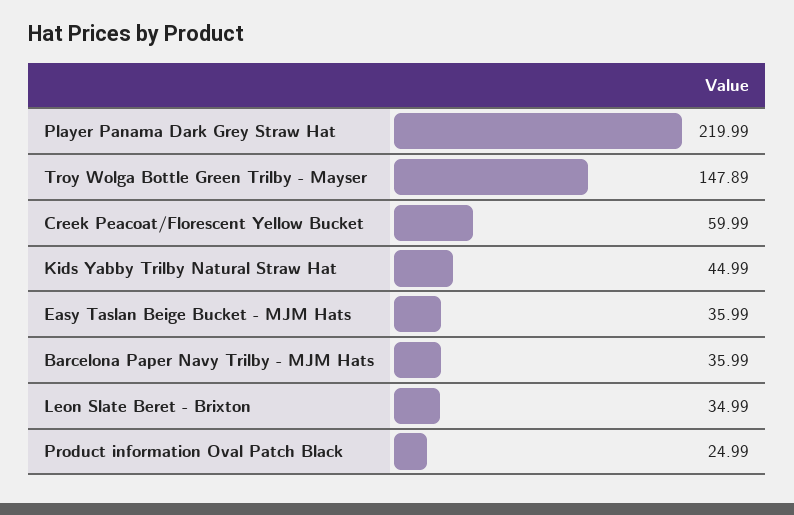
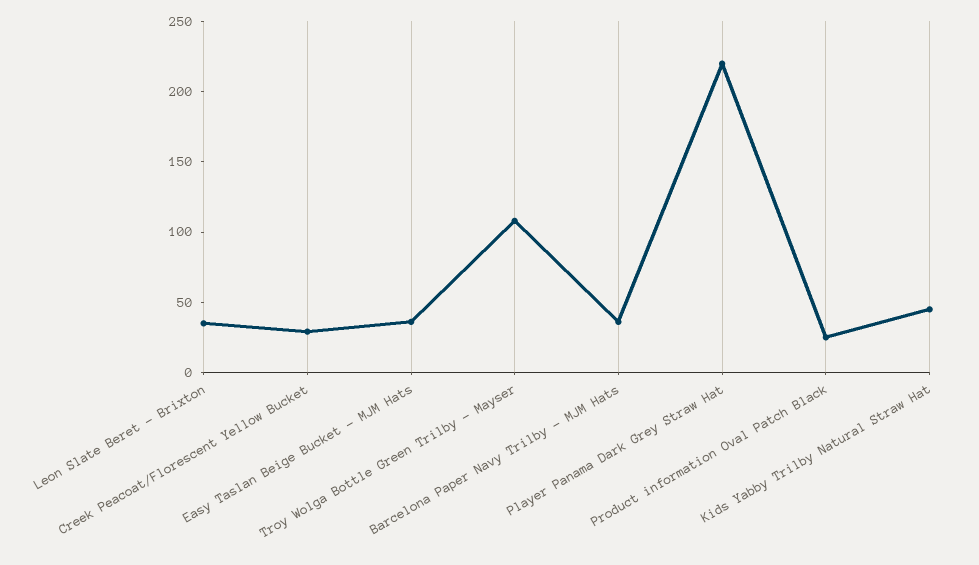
Troy Wolga Bottle Green Trilby - Mayser: 147.89 -> 110
Creek Peacoat/Florescent Yellow Bucket: 59.99 -> 30

